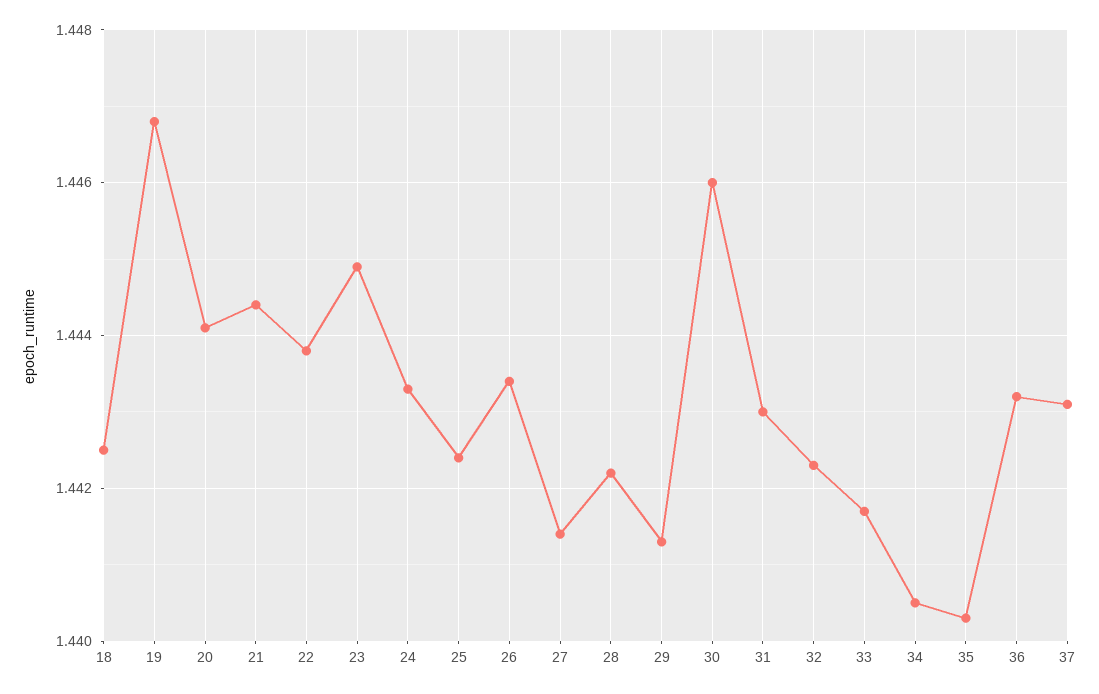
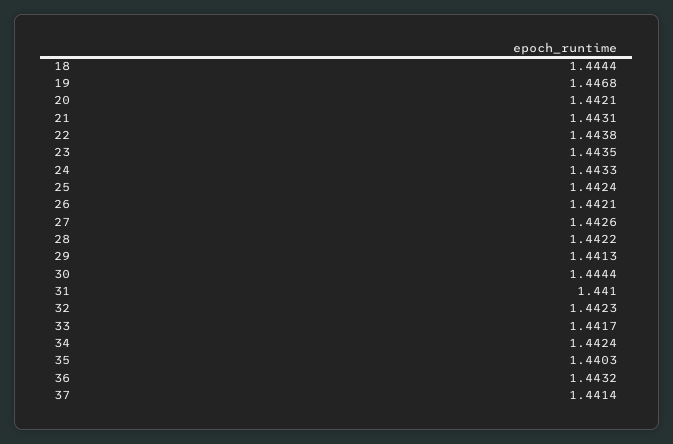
18: 1.4425 -> 1.4444
20: 1.444 -> 1.4421
21: 1.4445 -> 1.4431
23: 1.445 -> 1.4435
26: 1.4435 -> 1.4421
27: 1.4415 -> 1.4426
30: 1.446 -> 1.4444
31: 1.443 -> 1.441
34: 1.4405 -> 1.4424
37: 1.443 -> 1.4414

